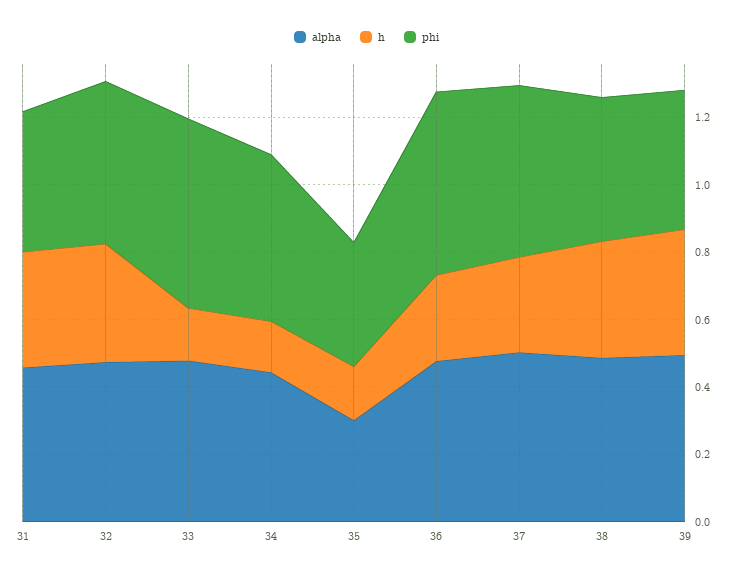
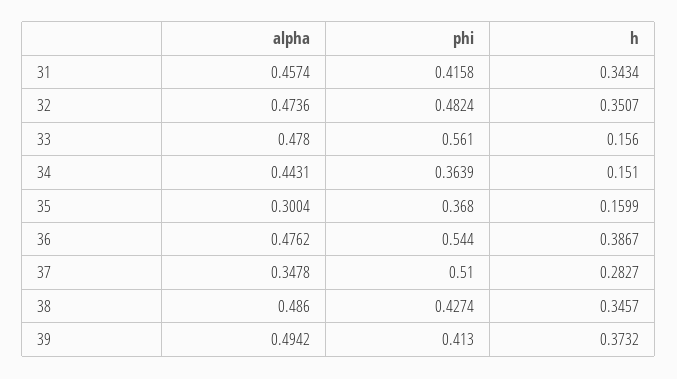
phi, 34: 0.5 -> 0.3639
h, 36: 0.25 -> 0.3867
alpha, 37: 0.5 -> 0.3478

